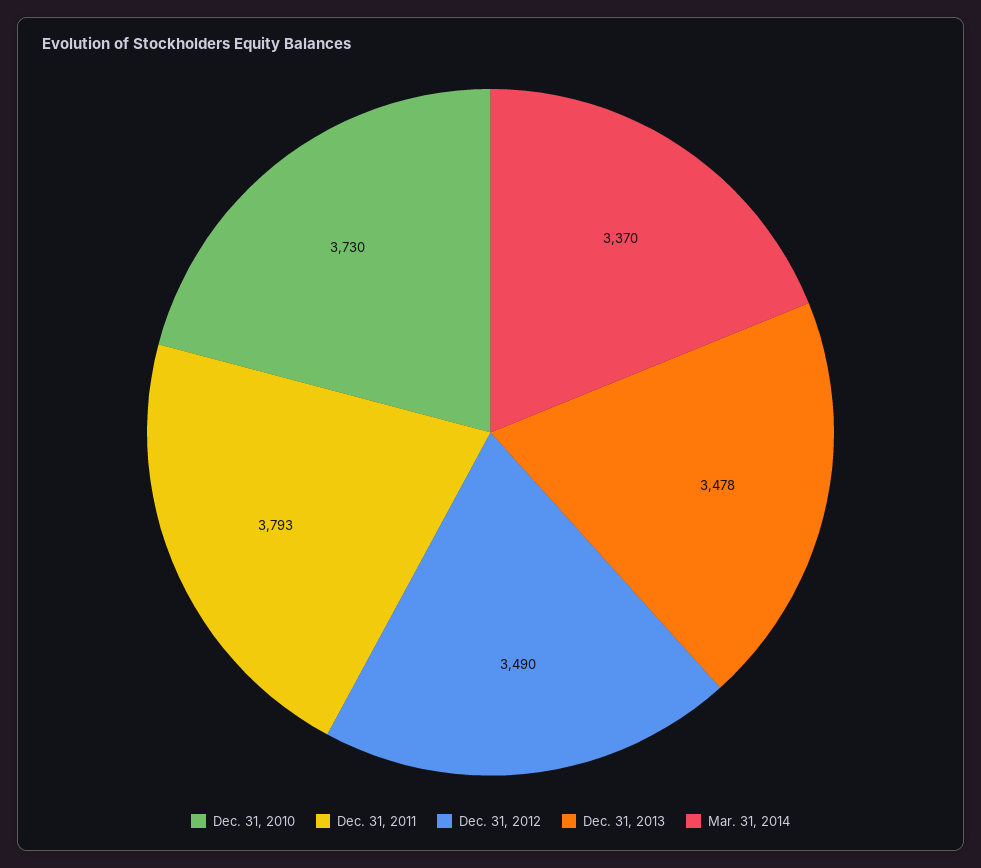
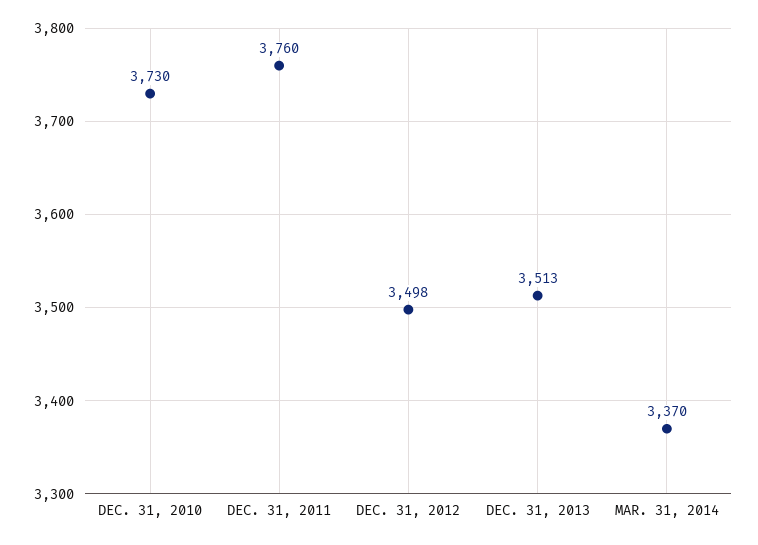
Dec. 31, 2011: 3793 -> 3760
Dec. 31, 2012: 3490 -> 3498
Dec. 31, 2013: 3478 -> 3513

